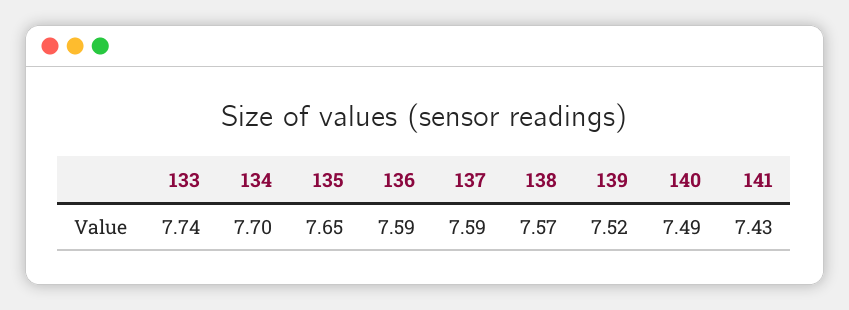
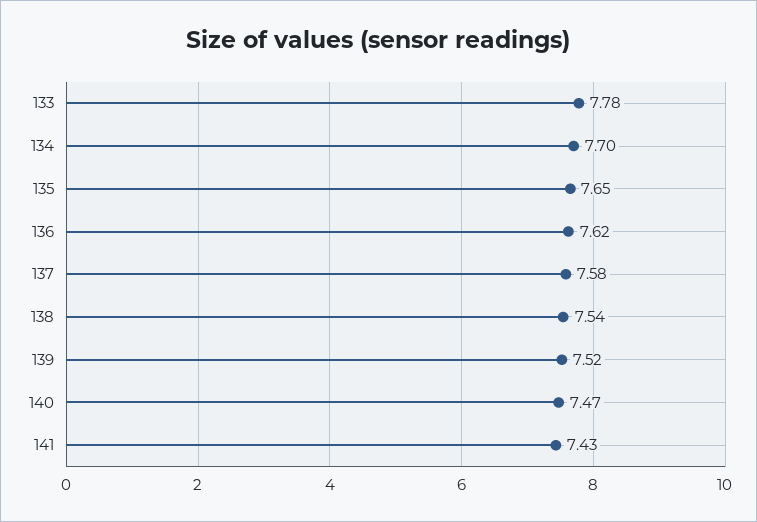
133: 7.74 -> 7.78
136: 7.59 -> 7.62
137: 7.59 -> 7.58
138: 7.57 -> 7.54
140: 7.49 -> 7.47

